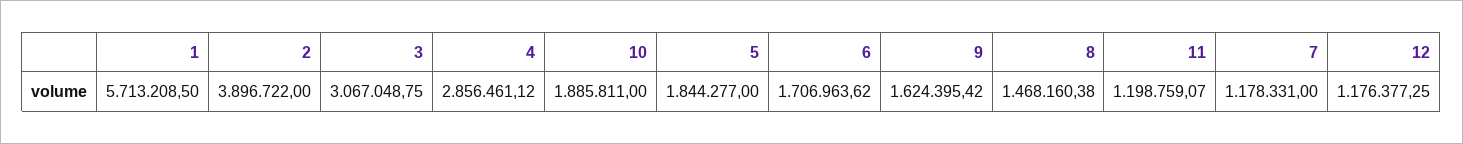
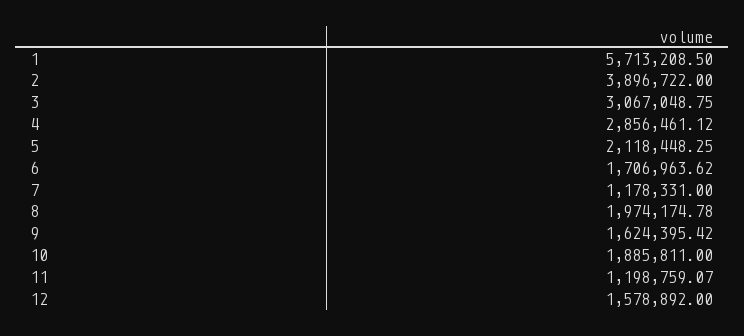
5: 1844277 -> 2118448.25
8: 1468160.38 -> 1974174.78
12: 1176377.25 -> 1578892

